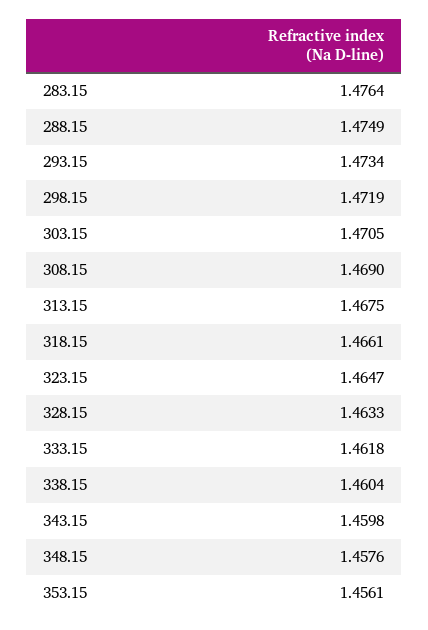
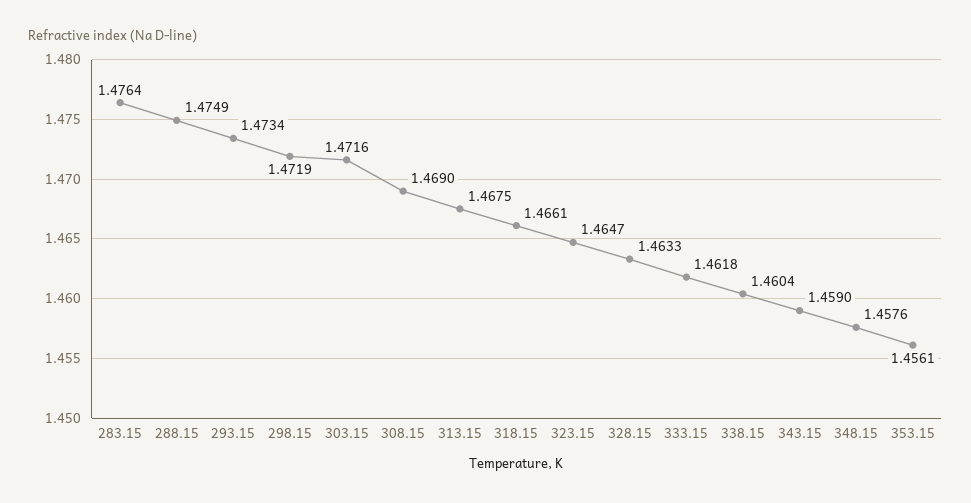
303.15: 1.4705 -> 1.4716
343.15: 1.4598 -> 1.459

